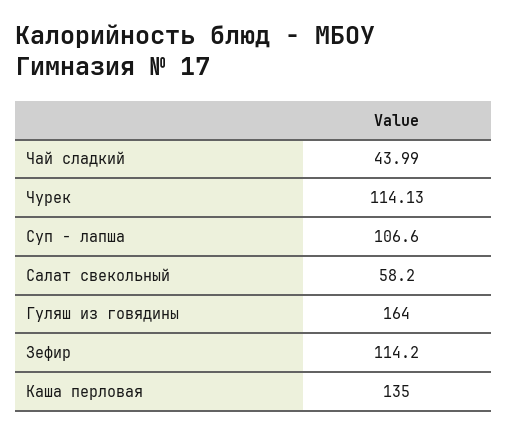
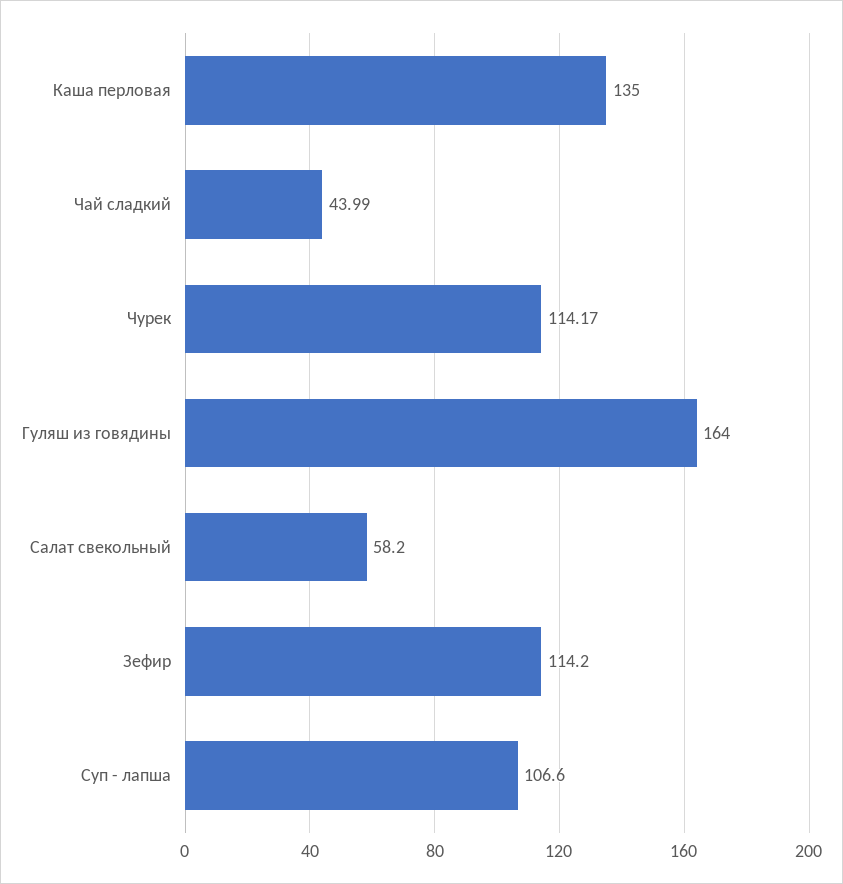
Чурек: 114.13 -> 114.17

